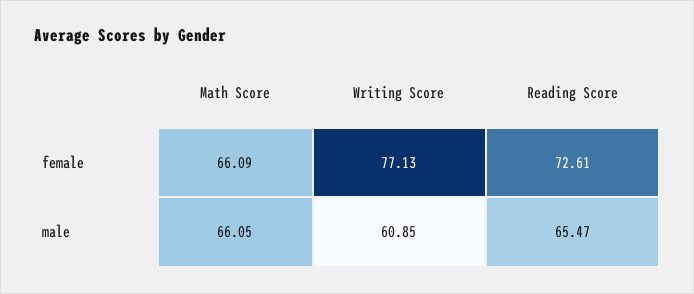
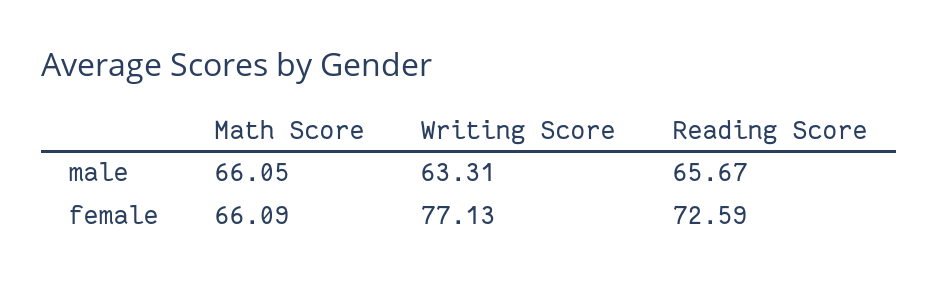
Reading Score, female: 72.61 -> 72.59
Writing Score, male: 60.85 -> 63.31
Reading Score, male: 65.47 -> 65.67

